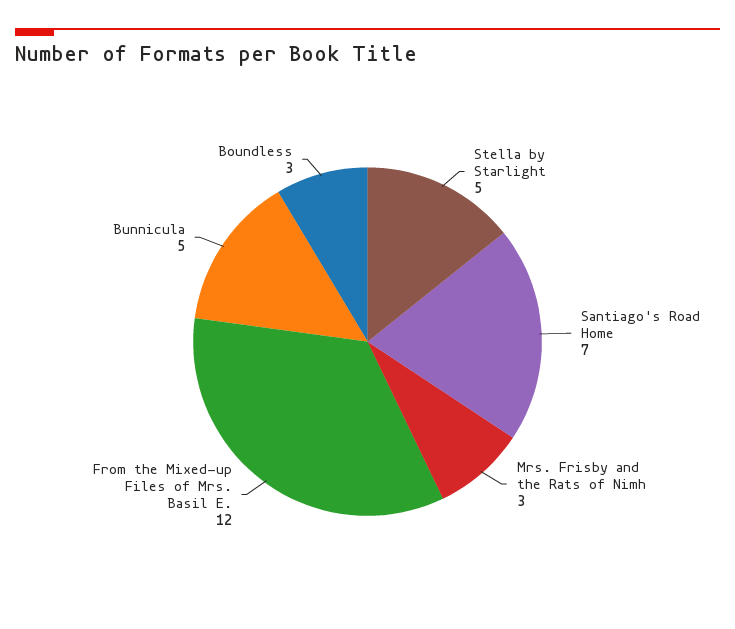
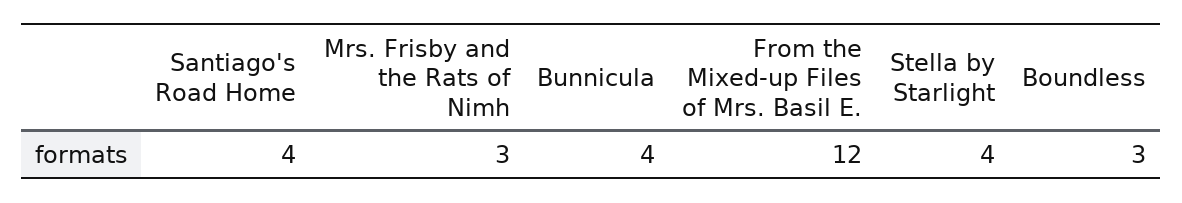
Stella by Starlight: 5 -> 4
Santiago's Road Home: 7 -> 4
Bunnicula: 5 -> 4

